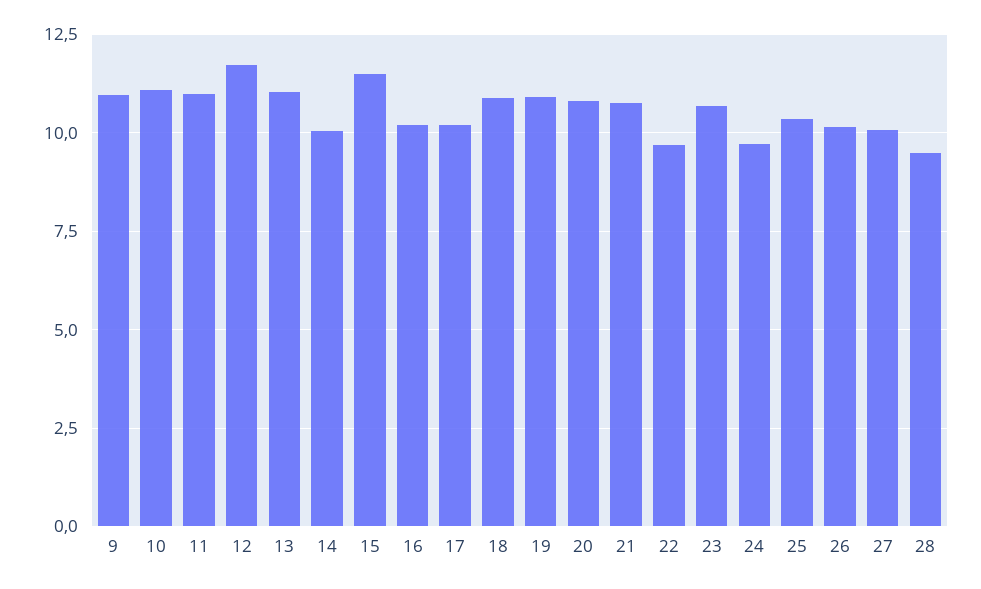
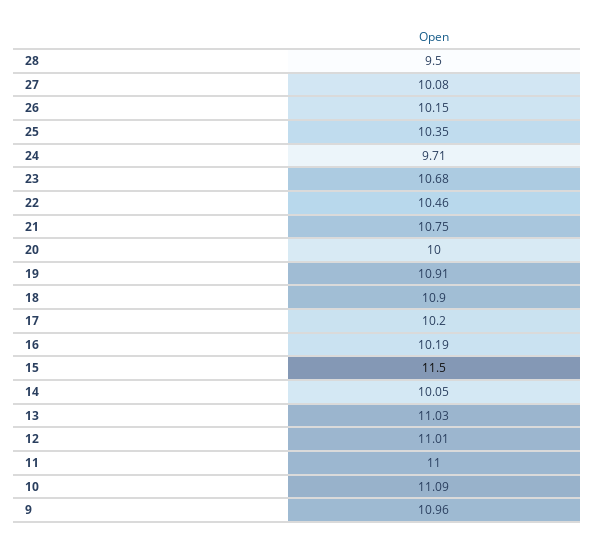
12: 11.75 -> 11.01
20: 10.75 -> 10
22: 9.75 -> 10.46

